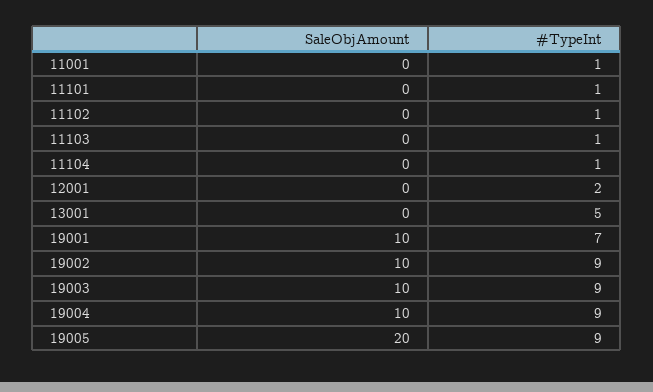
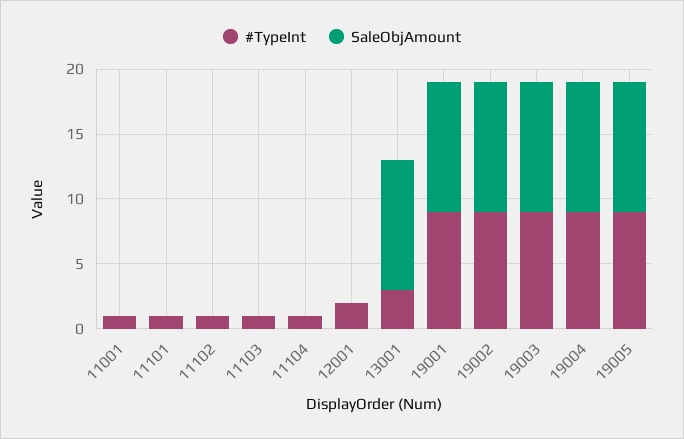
SaleObjAmount, 13001: 0 -> 10
#TypeInt, 13001: 5 -> 3
#TypeInt, 19001: 7 -> 9
SaleObjAmount, 19005: 20 -> 10

